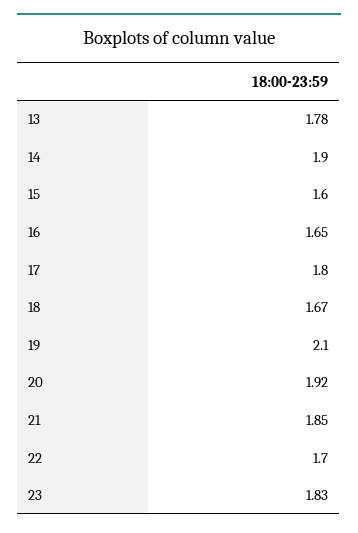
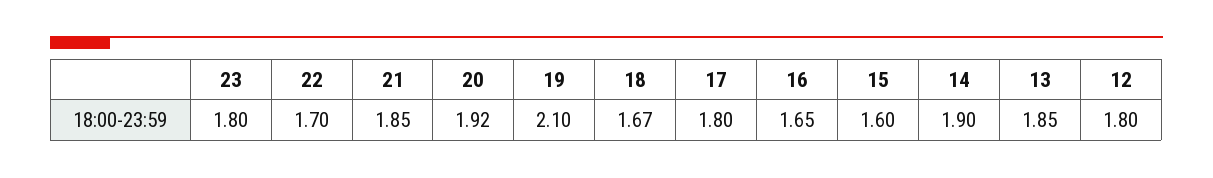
13: 1.78 -> 1.85
23: 1.83 -> 1.8
12: none -> 1.8

